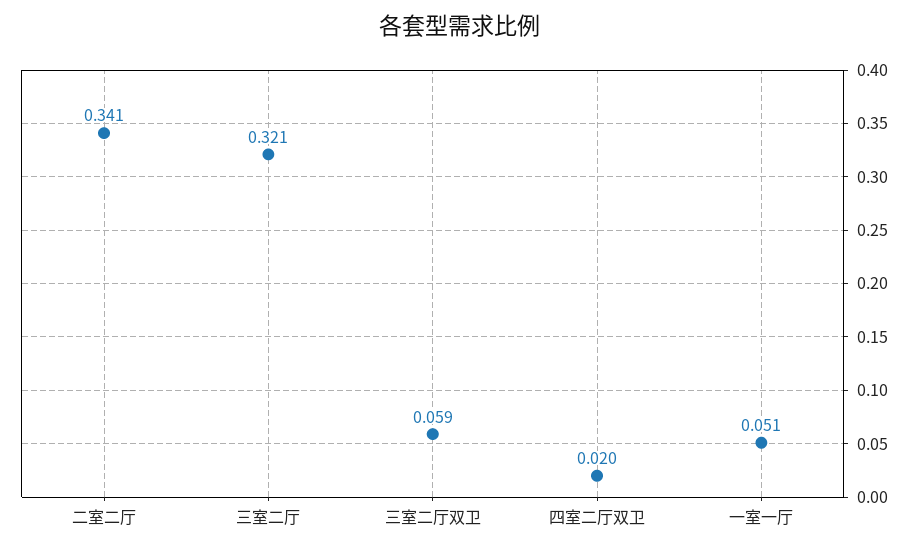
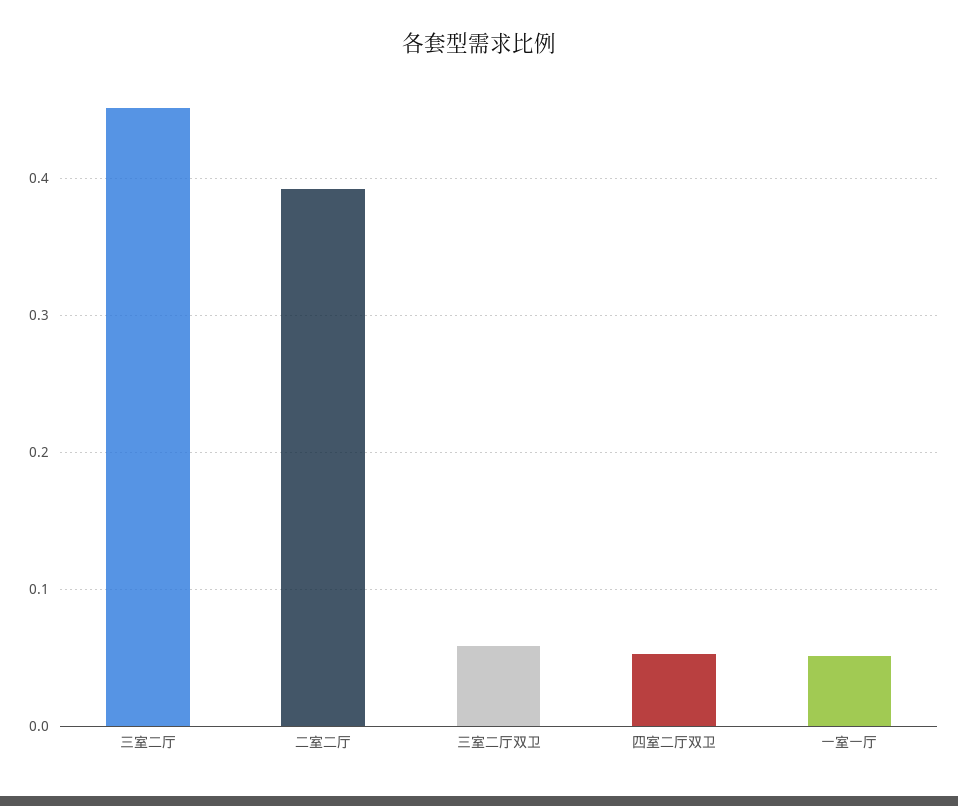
二室二厅: 0.341 -> 0.39
三室二厅: 0.321 -> 0.45
四室二厅双卫: 0.02 -> 0.05

